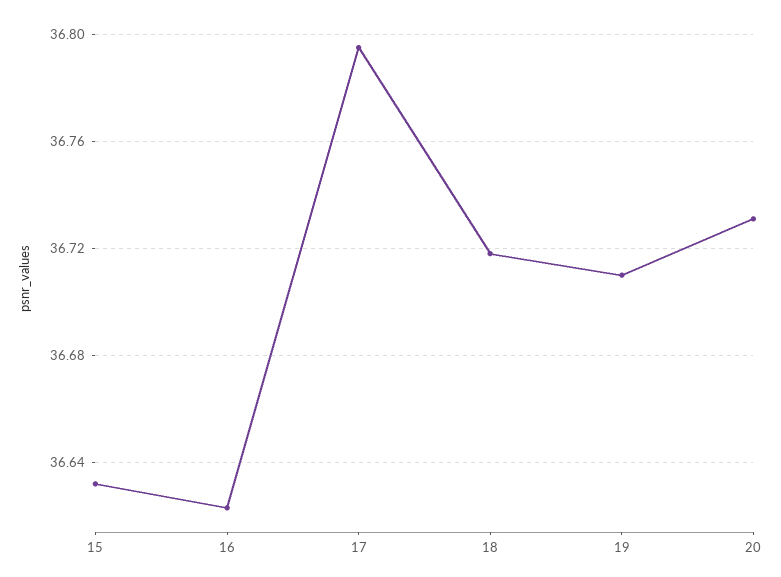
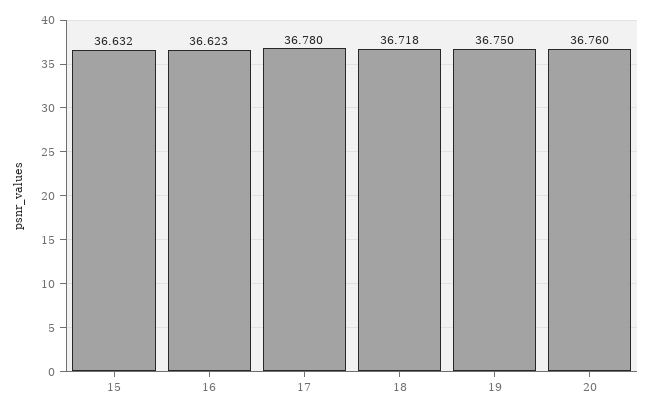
17: 36.795 -> 36.78
19: 36.71 -> 36.75
20: 36.73 -> 36.76

